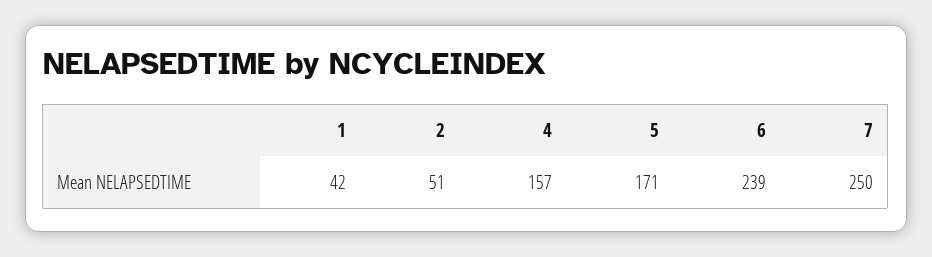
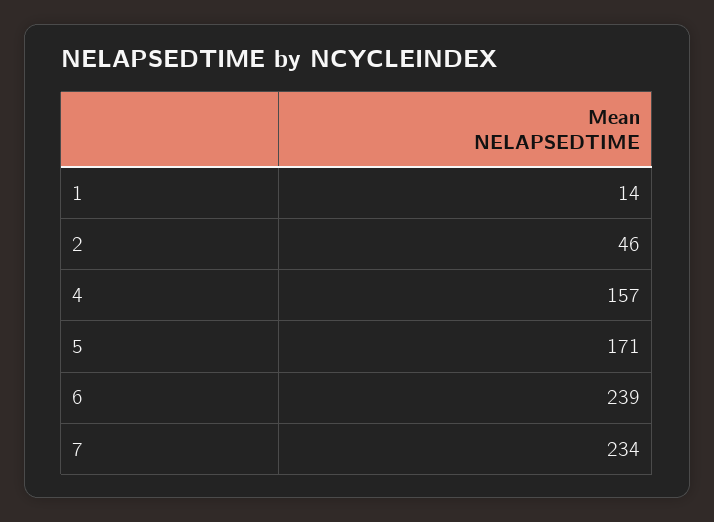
1: 42 -> 14
2: 51 -> 46
7: 250 -> 234

